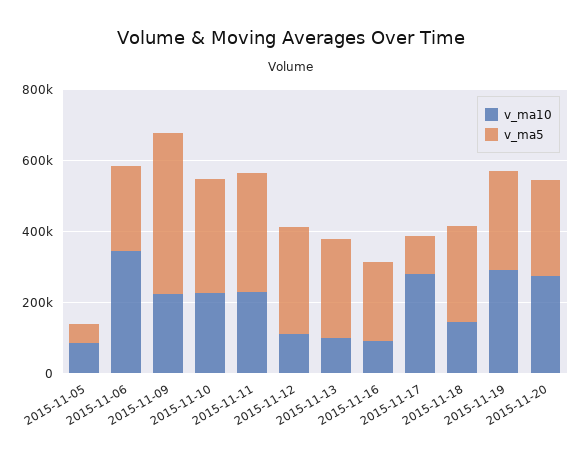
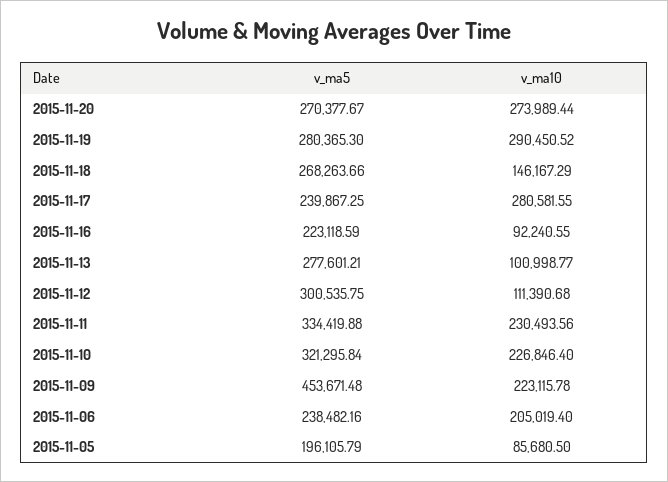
v_ma5, 2015-11-05: 50000 -> 196105.79
v_ma10, 2015-11-06: 350000 -> 205019.4
v_ma5, 2015-11-17: 100000 -> 239867.25

